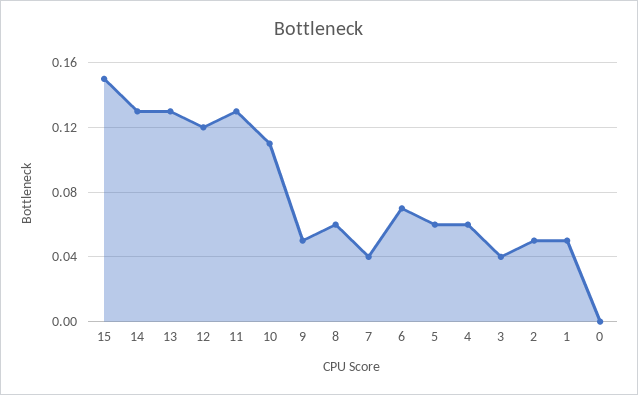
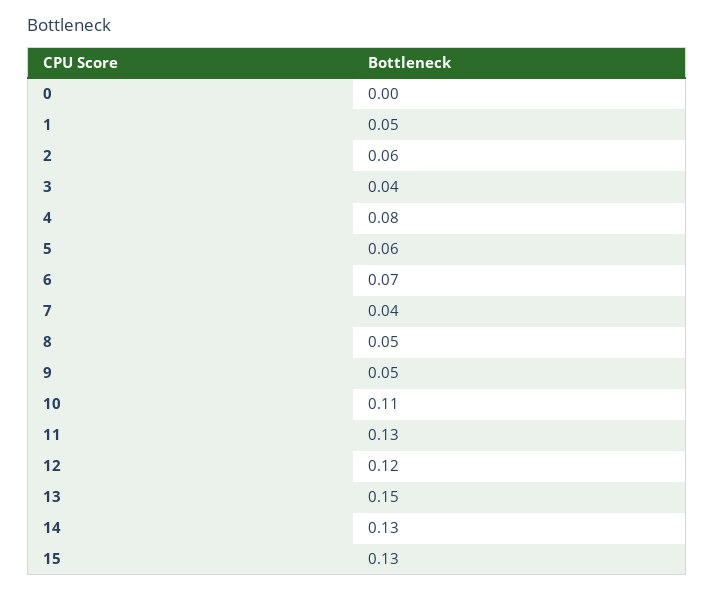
15: 0.15 -> 0.13
13: 0.13 -> 0.15
8: 0.06 -> 0.05
4: 0.06 -> 0.08
2: 0.05 -> 0.06

